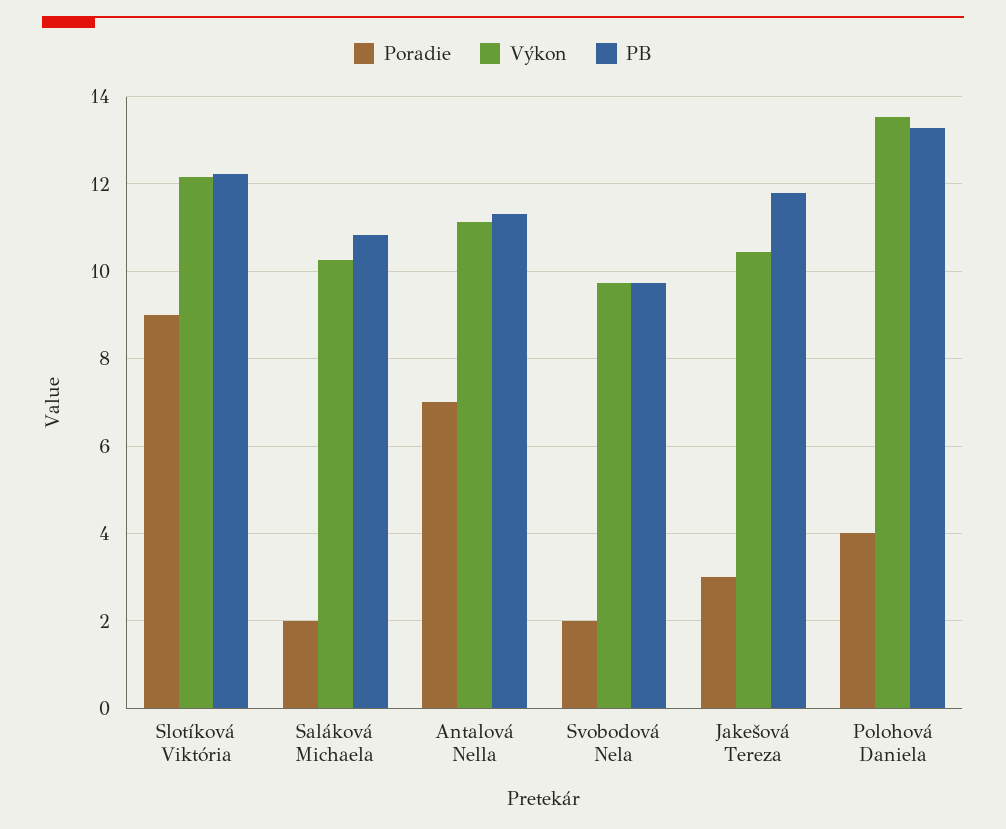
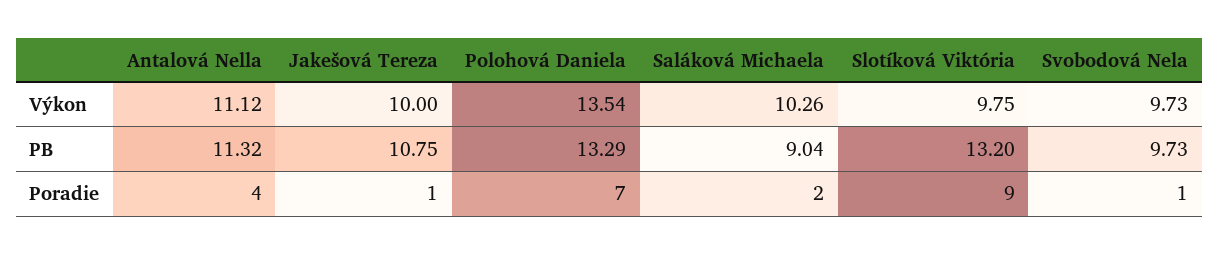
Výkon, Slotíková Viktória: 12.2 -> 9.75
PB, Slotíková Viktória: 12.2 -> 13.2
PB, Saláková Michaela: 10.8 -> 9.04
Poradie, Antalová Nella: 7 -> 4
Poradie, Svobodová Nela: 2 -> 1
Poradie, Jakešová Tereza: 3 -> 1
Výkon, Jakešová Tereza: 10.4 -> 10
PB, Jakešová Tereza: 11.8 -> 10.75
Poradie, Polohová Daniela: 4 -> 7

